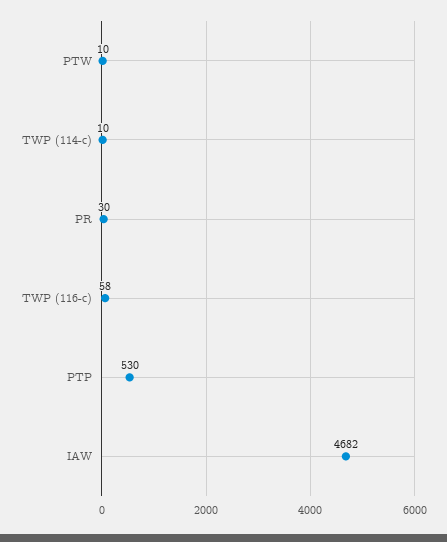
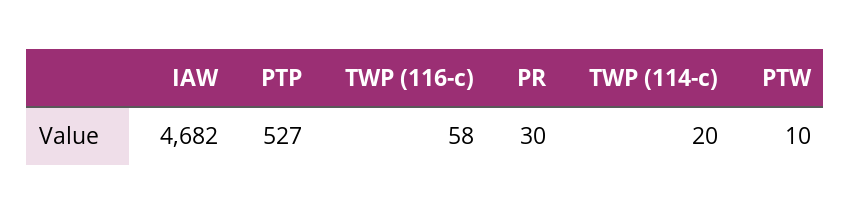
TWP (114-c): 10 -> 20
PTP: 530 -> 527

